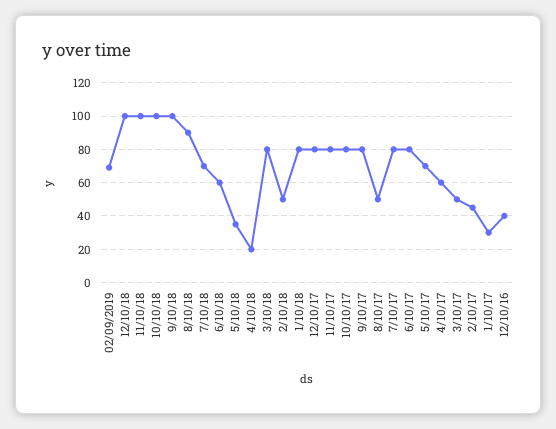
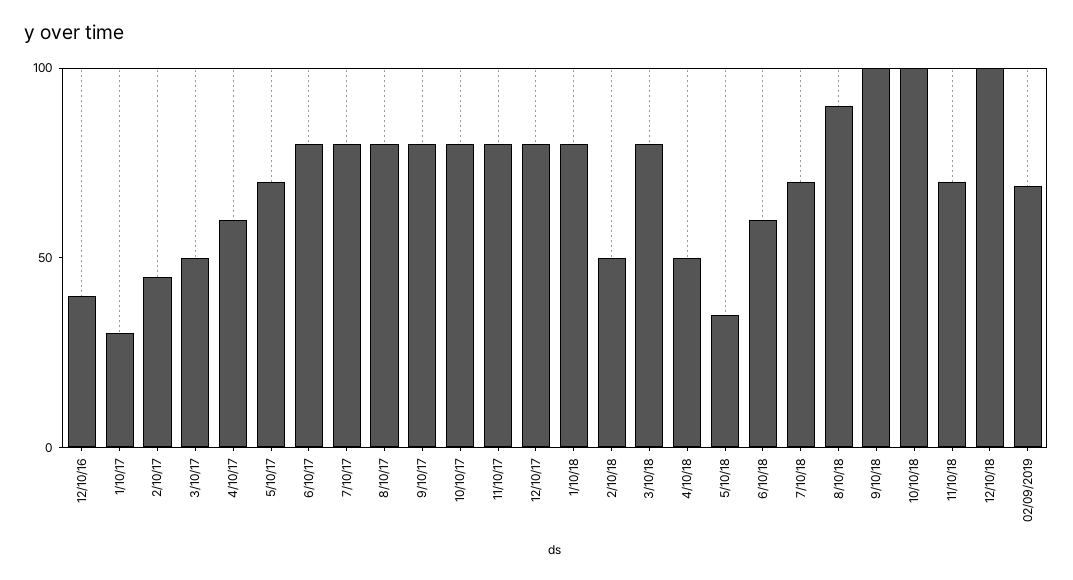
11/10/18: 100 -> 70
4/10/18: 20 -> 50
8/10/17: 50 -> 80

